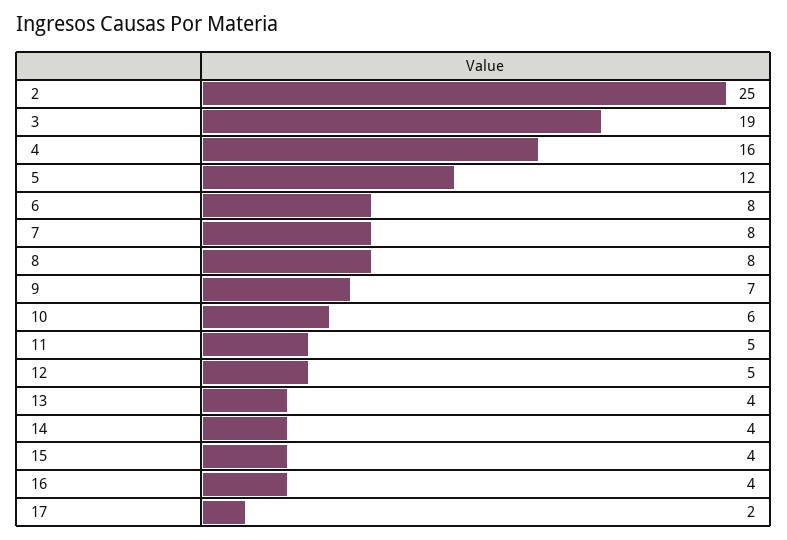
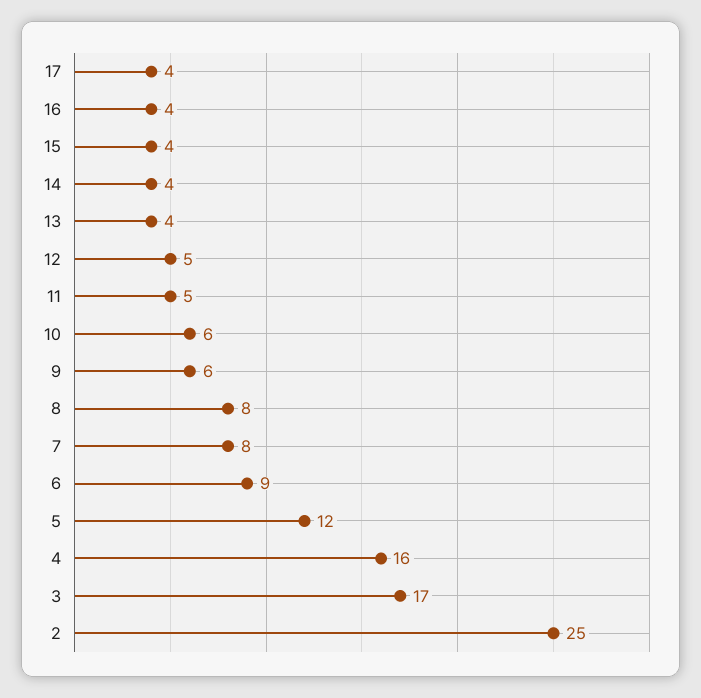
3: 19 -> 17
6: 8 -> 9
9: 7 -> 6
17: 2 -> 4

